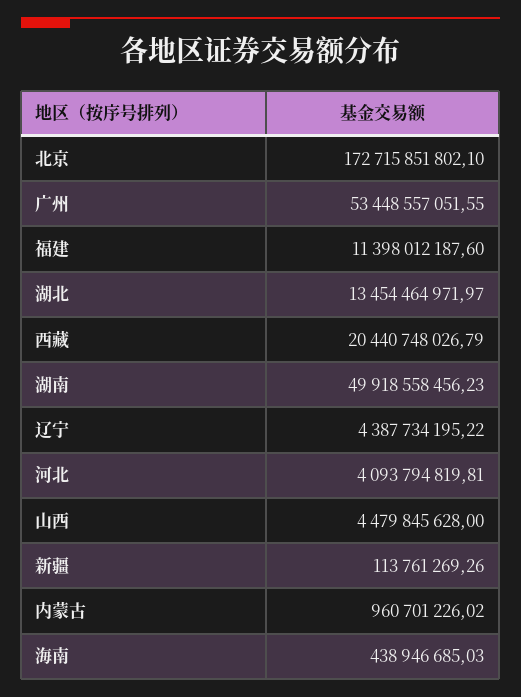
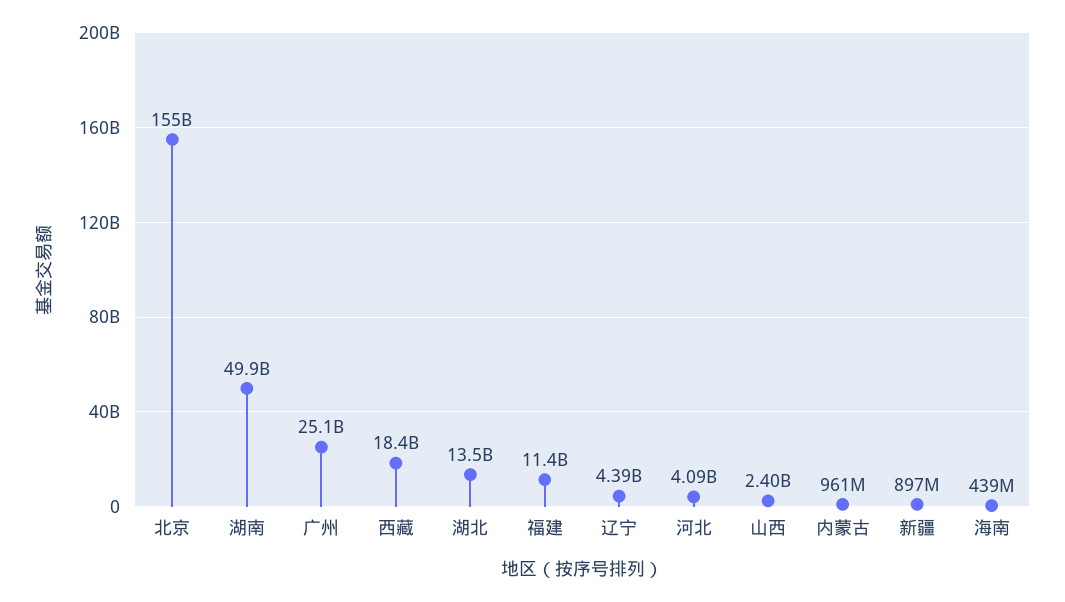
北京: 172715851802.1 -> 155000000000
广州: 53448557051.55 -> 25100000000
西藏: 20440748026.79 -> 18400000000
山西: 4479845628 -> 2400000000
新疆: 113761269.26 -> 897000000

